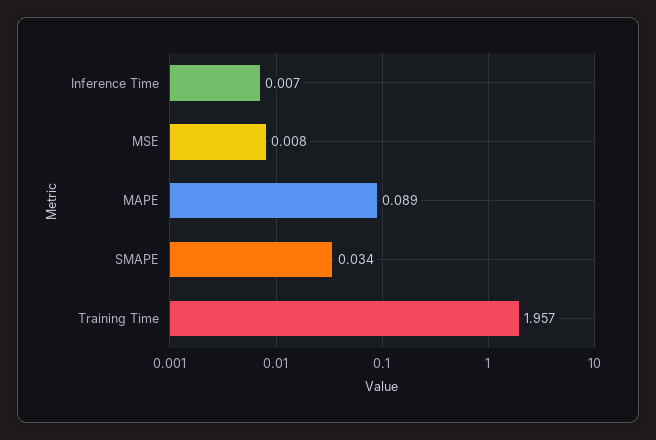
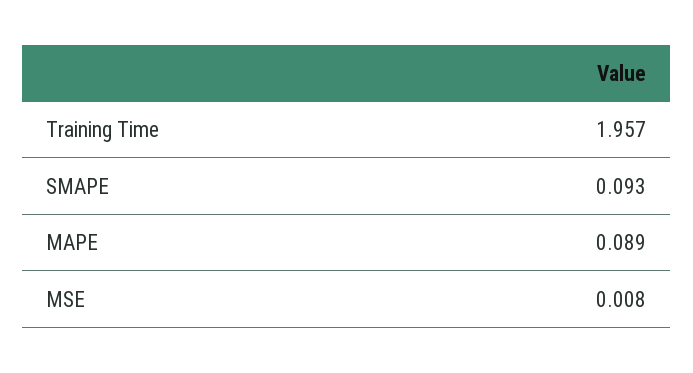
Inference Time: 0.007 -> none
SMAPE: 0.034 -> 0.093

